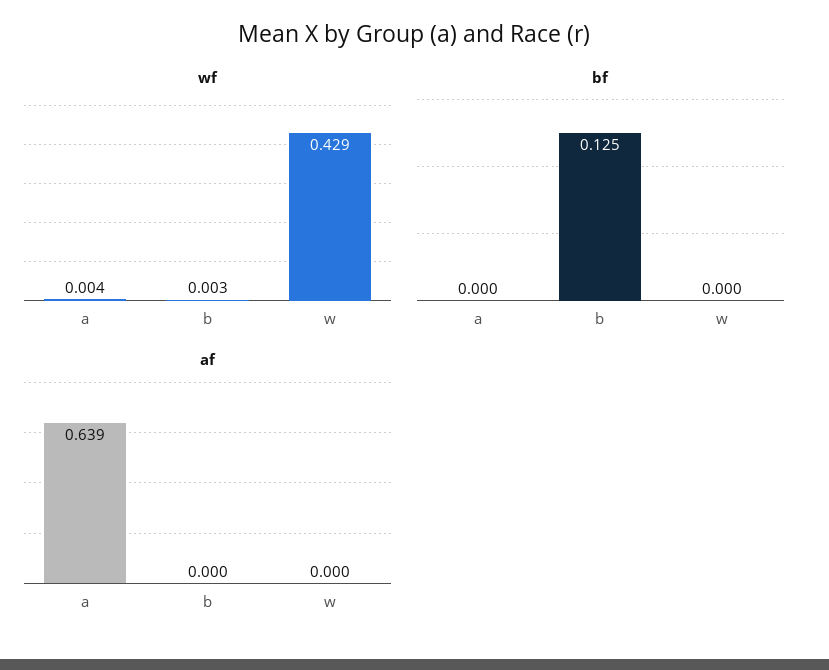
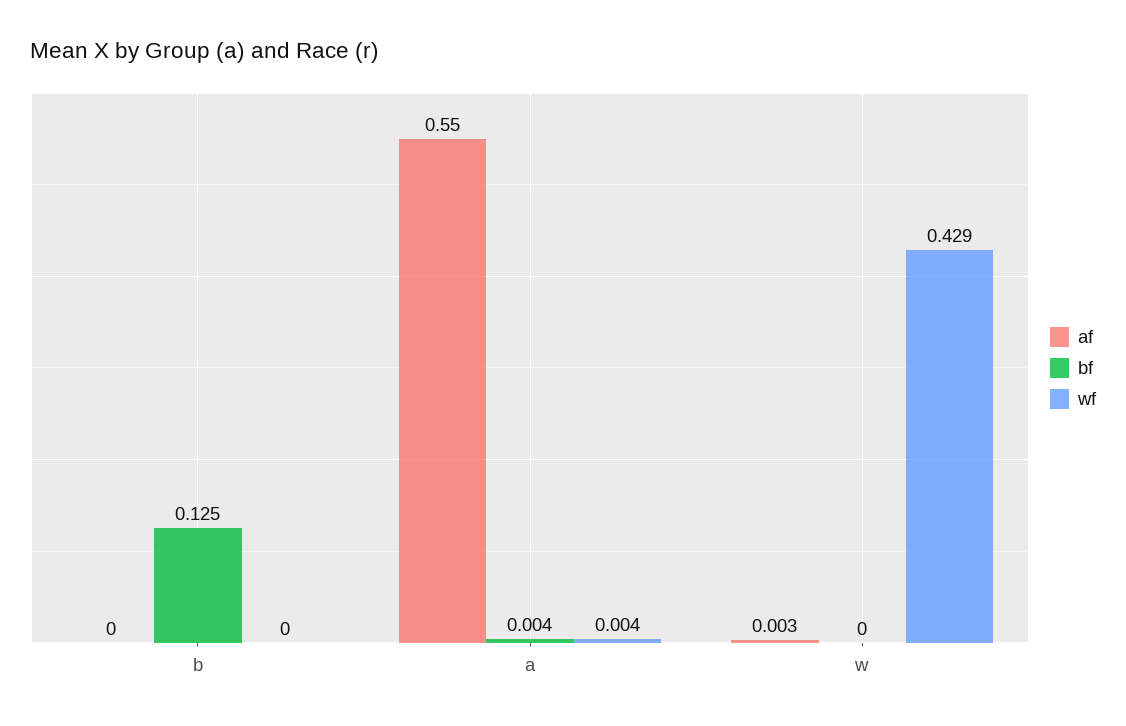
wf, b: 0.003 -> 0
bf, a: 0 -> 0.004
af, a: 0.639 -> 0.55
af, w: 0 -> 0.003

